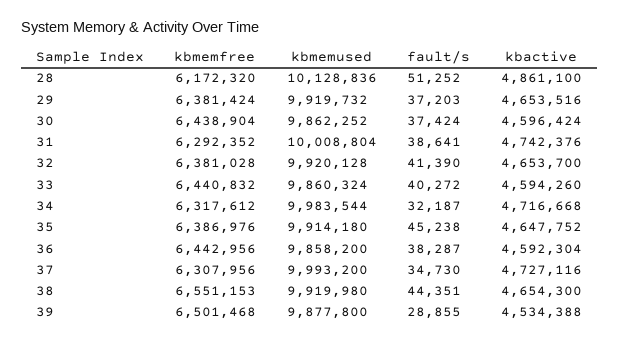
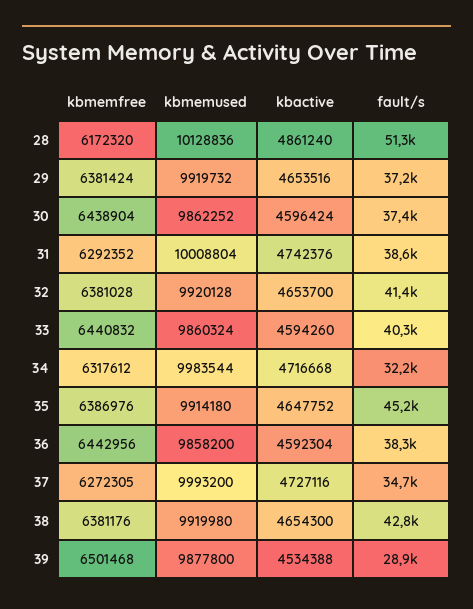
kbactive, 28: 4861100 -> 4861240
kbmemfree, 37: 6307956 -> 6272305
kbmemfree, 38: 6551153 -> 6381176
fault/s, 38: 44351 -> 42800

